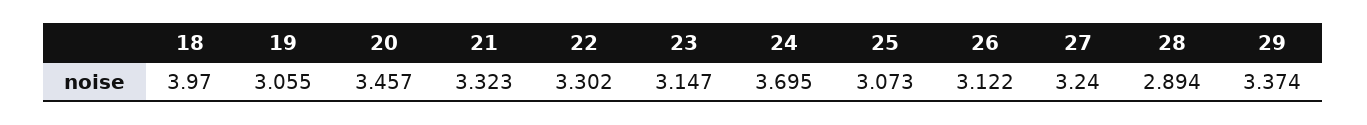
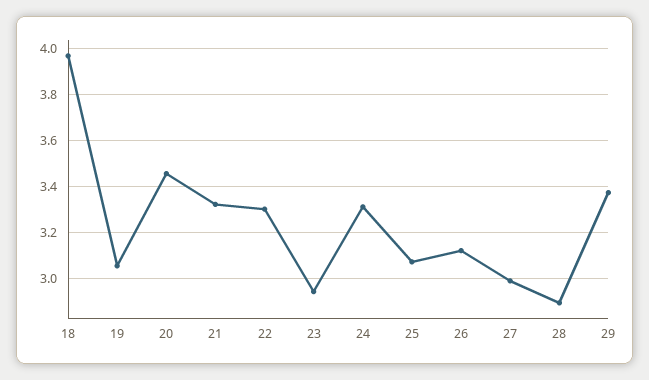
23: 3.147 -> 2.95
24: 3.695 -> 3.3
27: 3.24 -> 3

